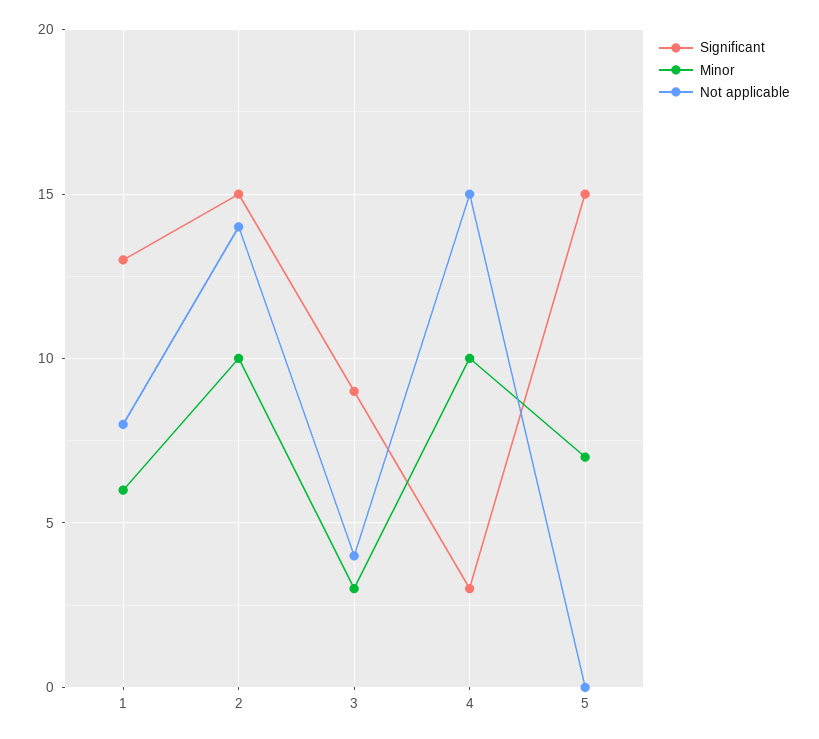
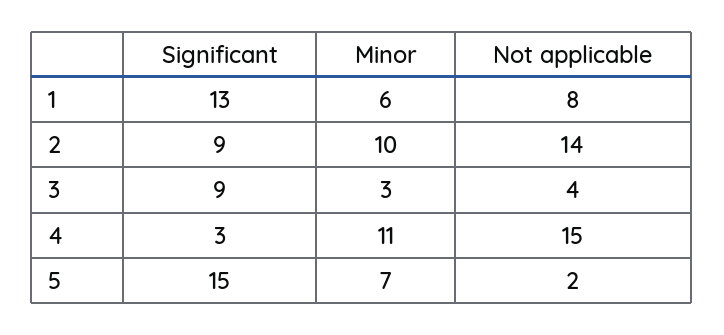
Significant, 2: 15 -> 9
Minor, 4: 10 -> 11
Not applicable, 5: 0 -> 2

